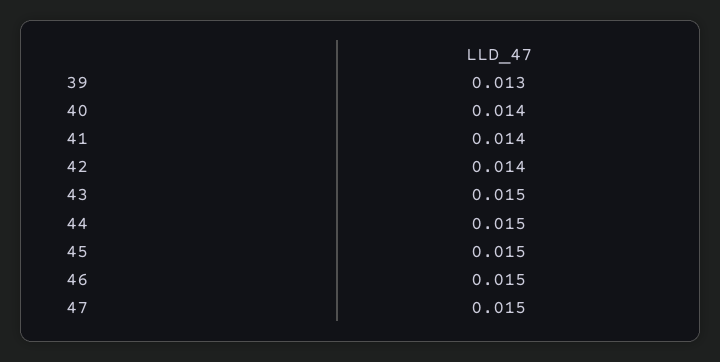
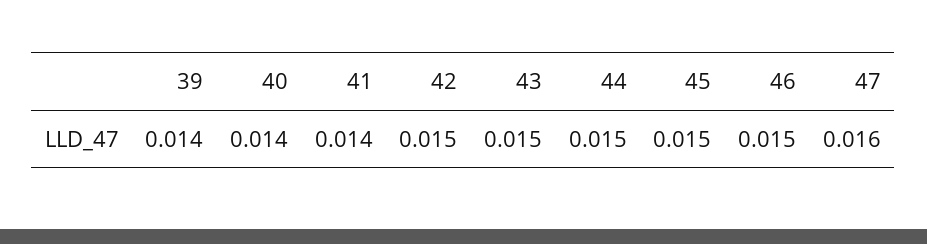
39: 0.013 -> 0.014
42: 0.014 -> 0.015
47: 0.015 -> 0.016

